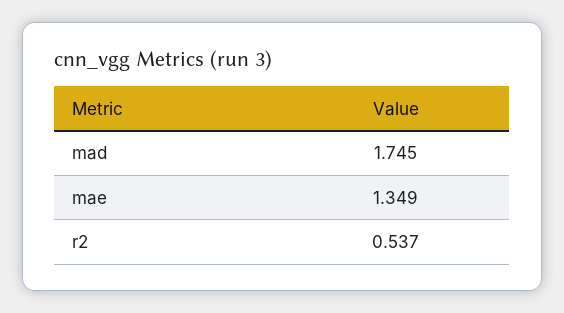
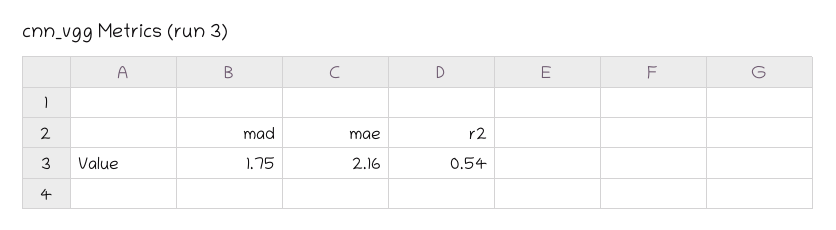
mae: 1.349 -> 2.16

